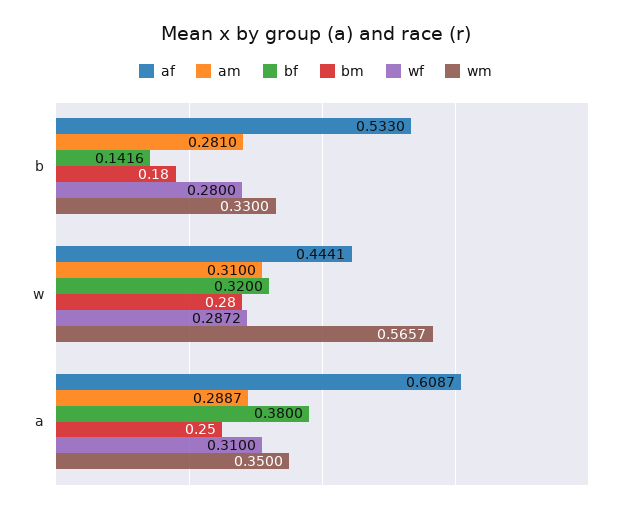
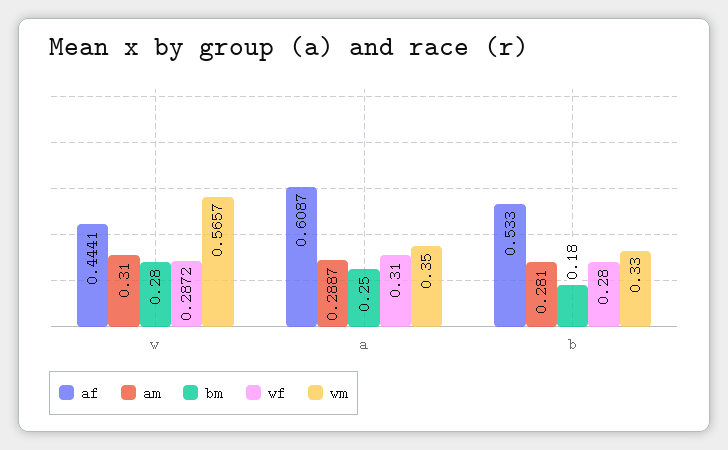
bf, b: 0.1416 -> none
bf, w: 0.32 -> none
bf, a: 0.38 -> none

